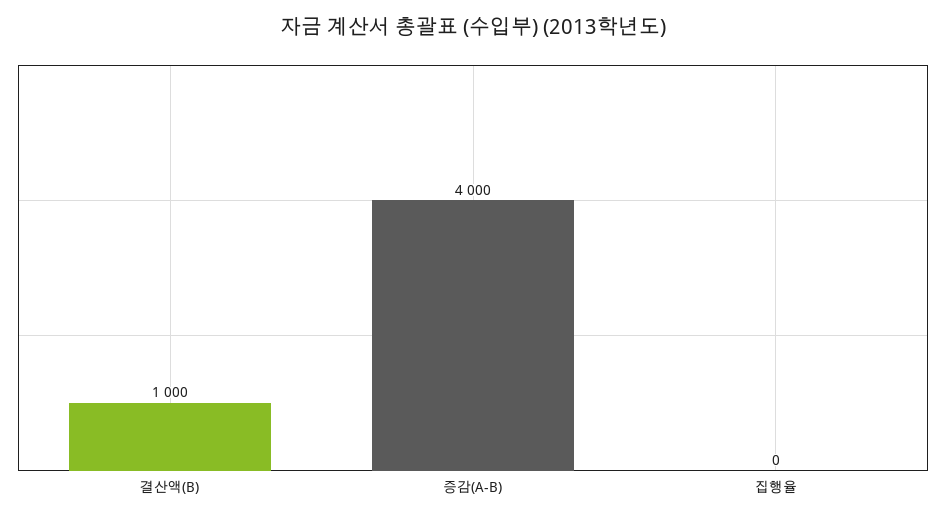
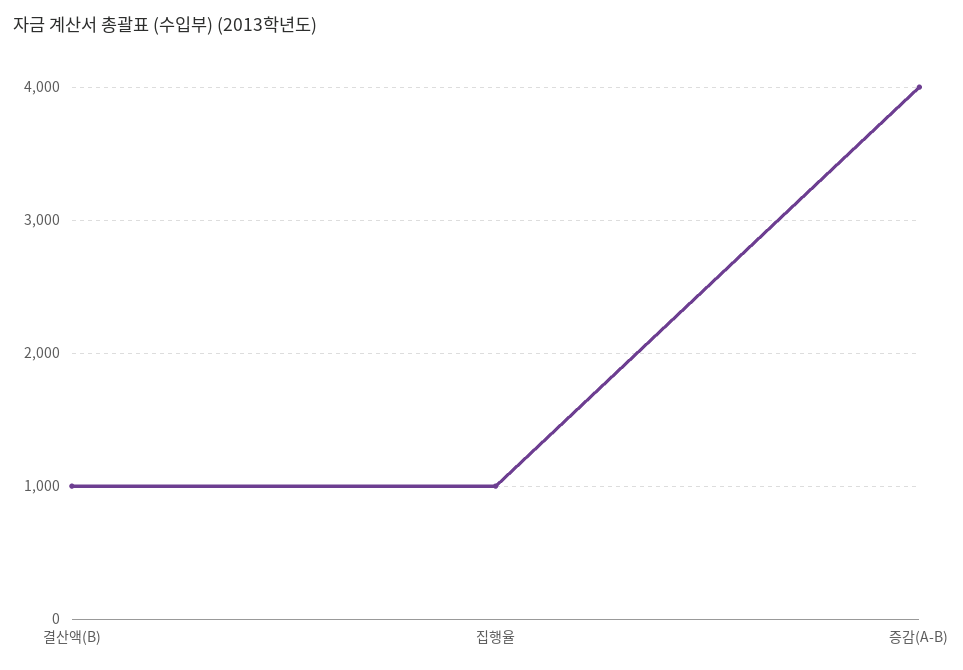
집행율: 0 -> 1000

